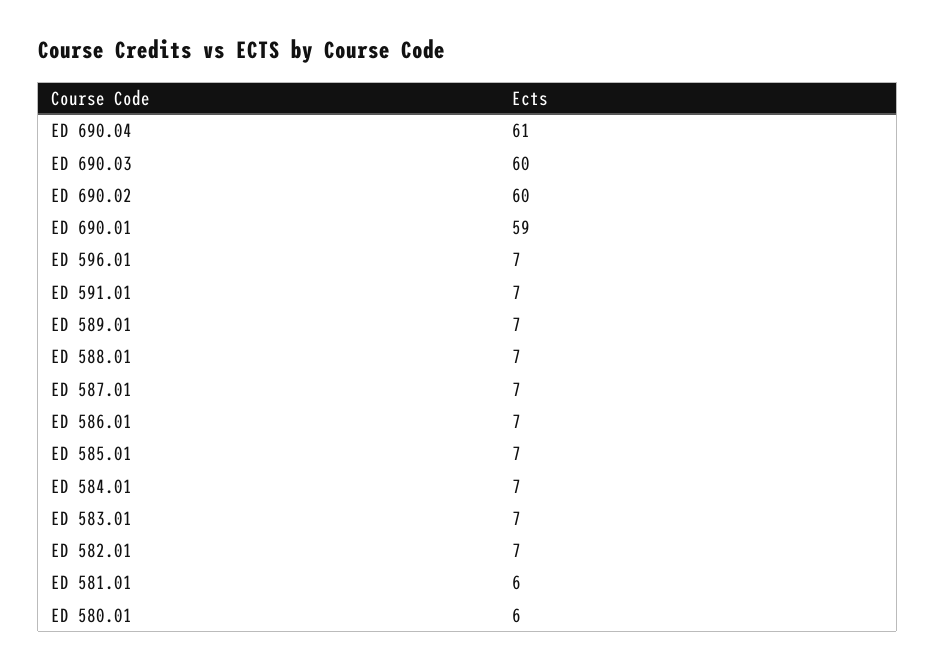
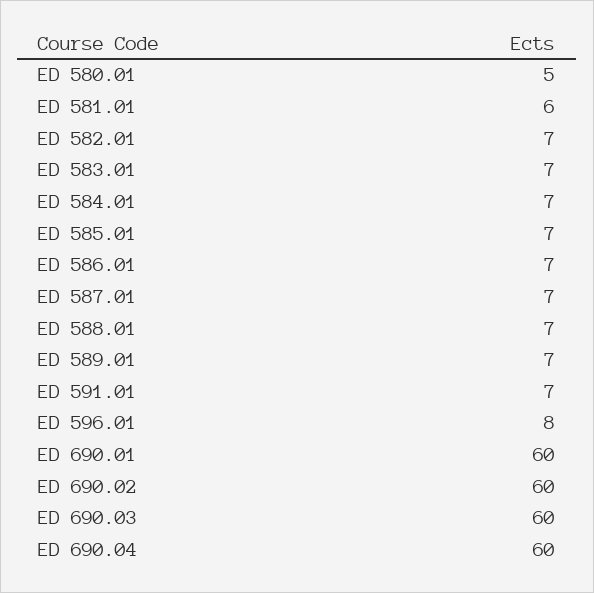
ED 690.04: 61 -> 60
ED 690.01: 59 -> 60
ED 596.01: 7 -> 8
ED 580.01: 6 -> 5

